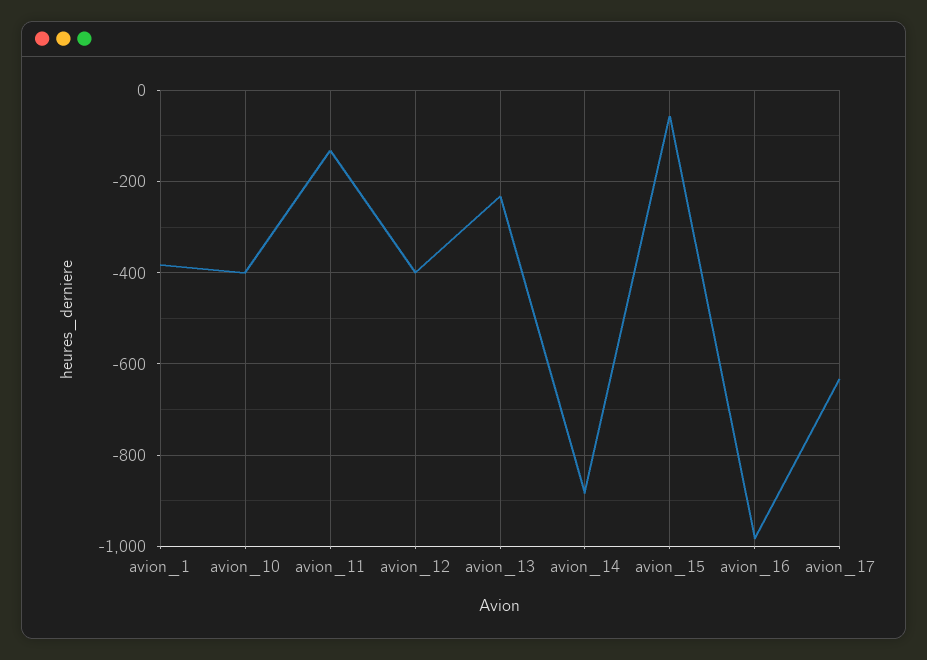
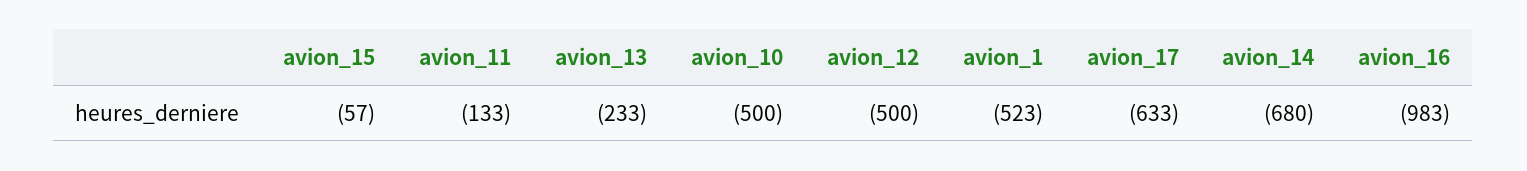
avion_1: -380 -> -523
avion_10: -400 -> -500
avion_12: -400 -> -500
avion_14: -880 -> -680

